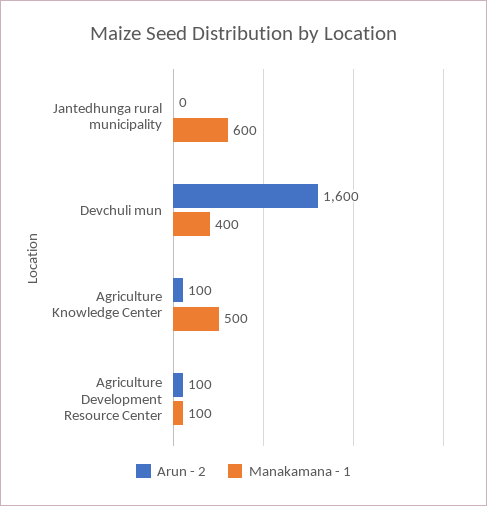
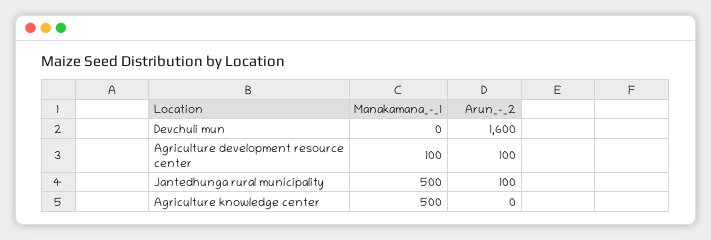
Arun - 2, Jantedhunga rural municipality: 0 -> 100
Manakamana - 1, Jantedhunga rural municipality: 600 -> 500
Manakamana - 1, Devchuli mun: 400 -> 0
Arun - 2, Agriculture Knowledge Center: 100 -> 0

